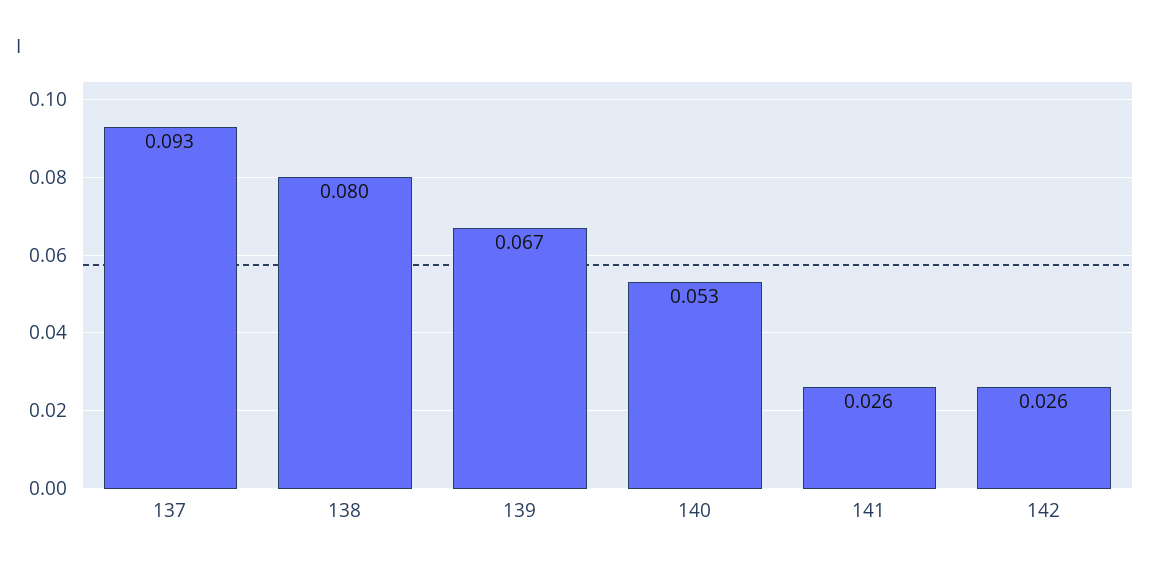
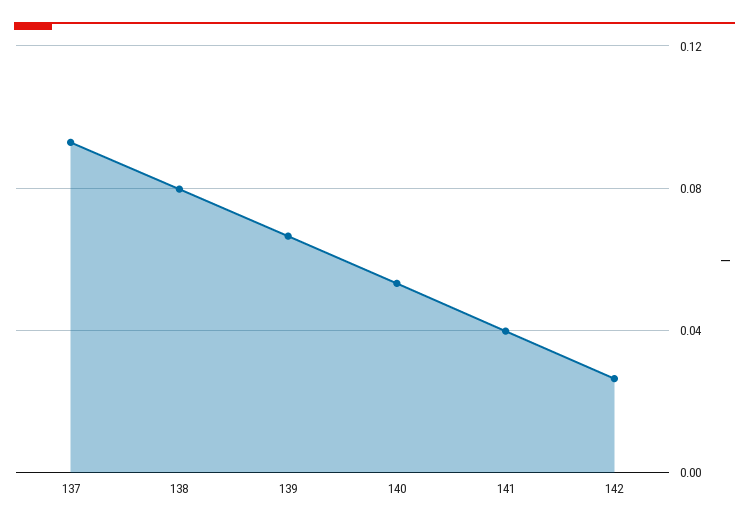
141: 0.026 -> 0.04

